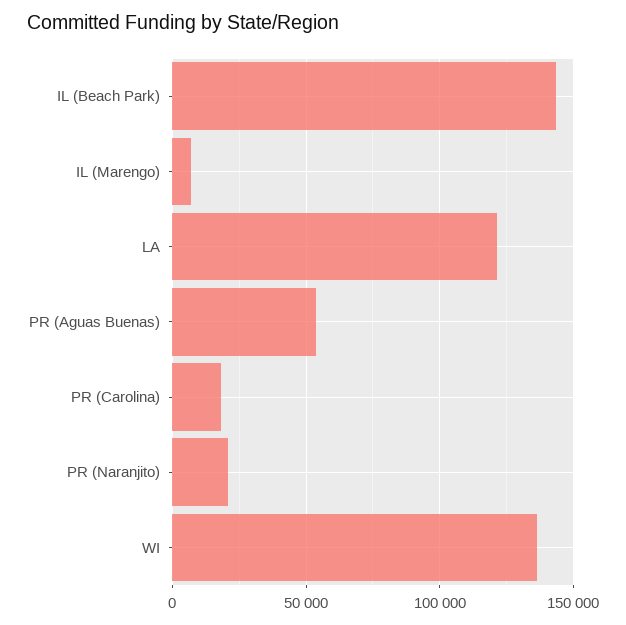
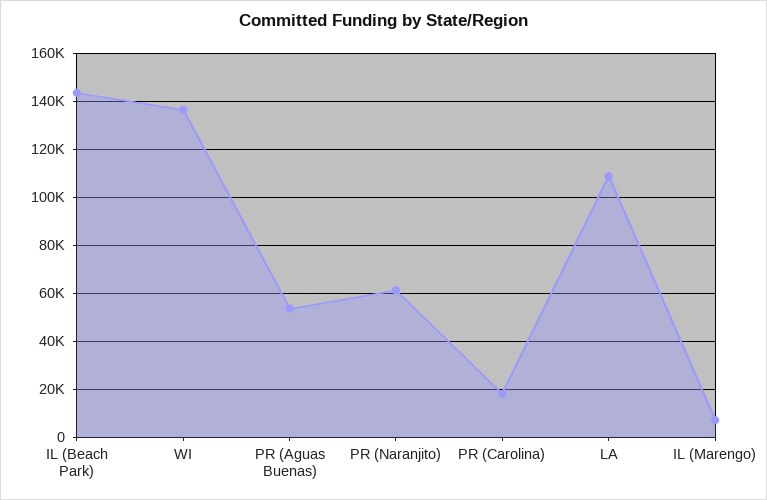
LA: 120000 -> 110000
PR (Naranjito): 20000 -> 60000

